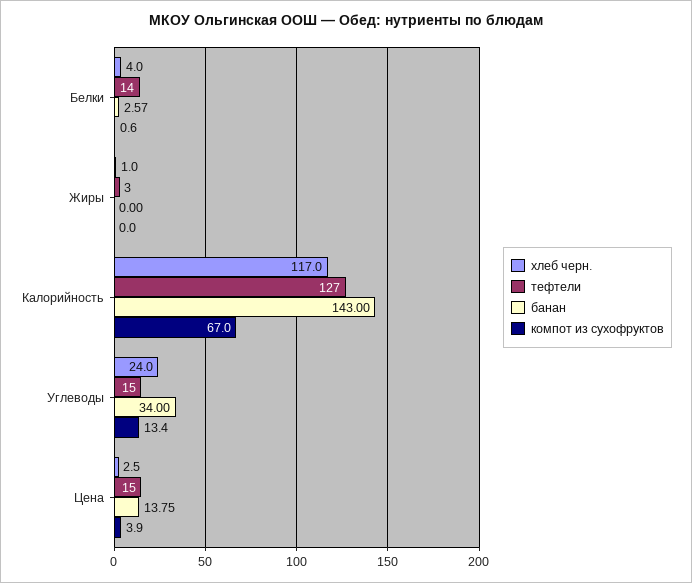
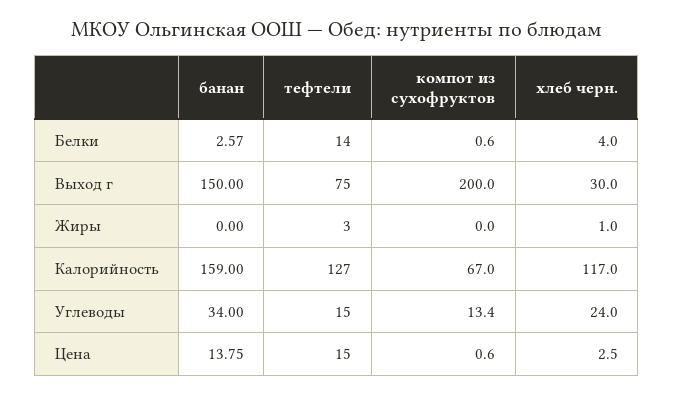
банан, Калорийность: 143 -> 159
компот из сухофруктов, Цена: 3.9 -> 0.6
банан, Выход г: none -> 150
тефтели, Выход г: none -> 75
компот из сухофруктов, Выход г: none -> 200
хлеб черн., Выход г: none -> 30

